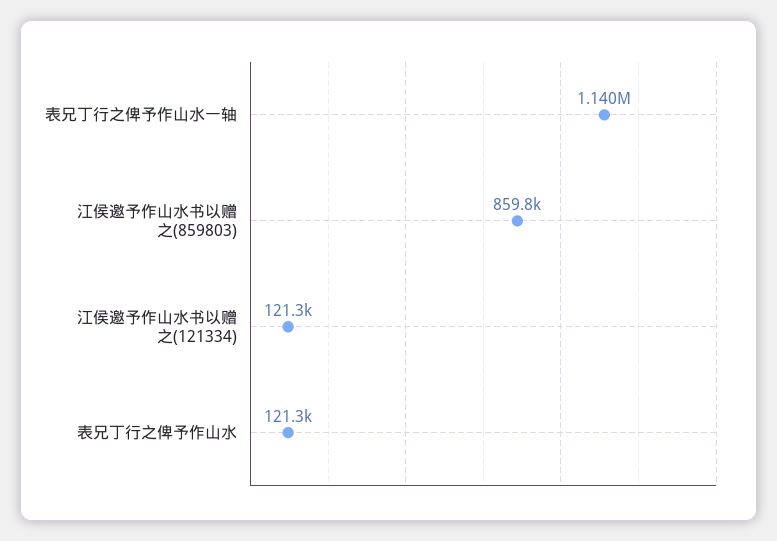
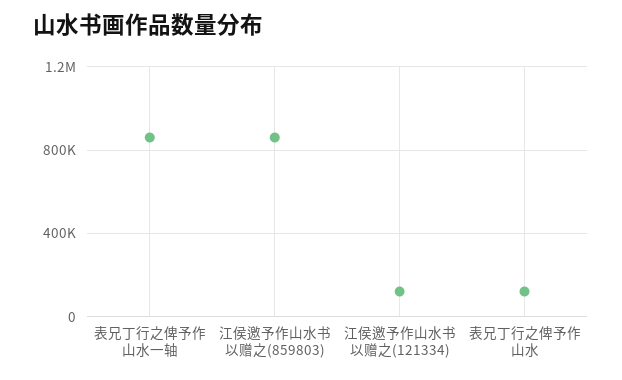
表兄丁行之俾予作山水一轴: 1140000 -> 850000

